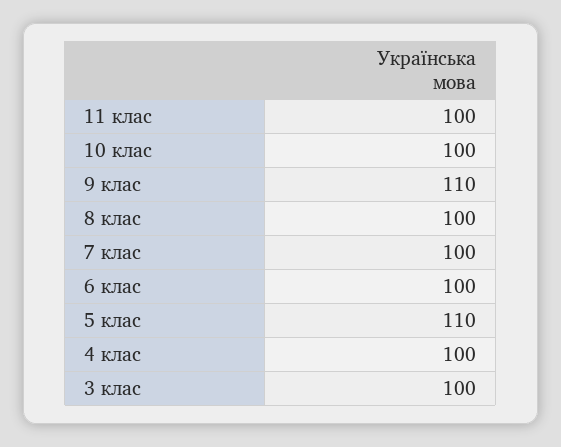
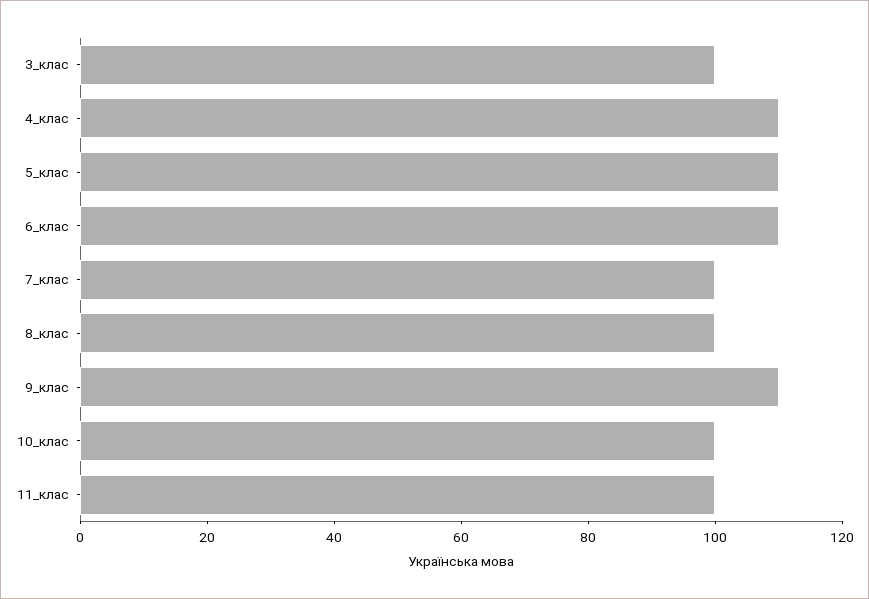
6 клас: 100 -> 110
4 клас: 100 -> 110

